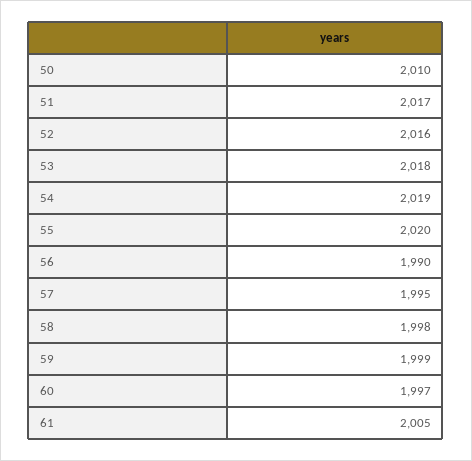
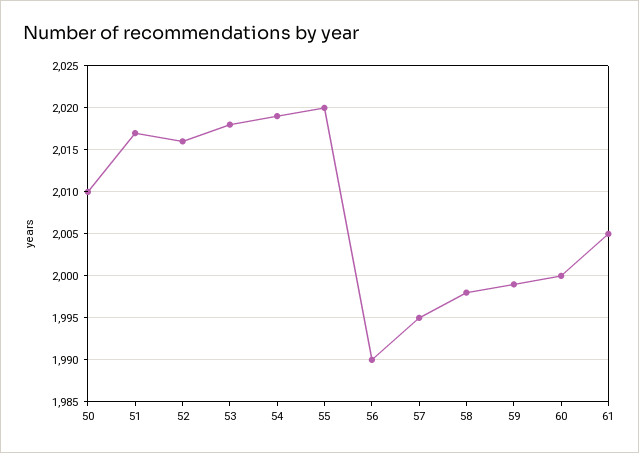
60: 1997 -> 2000

